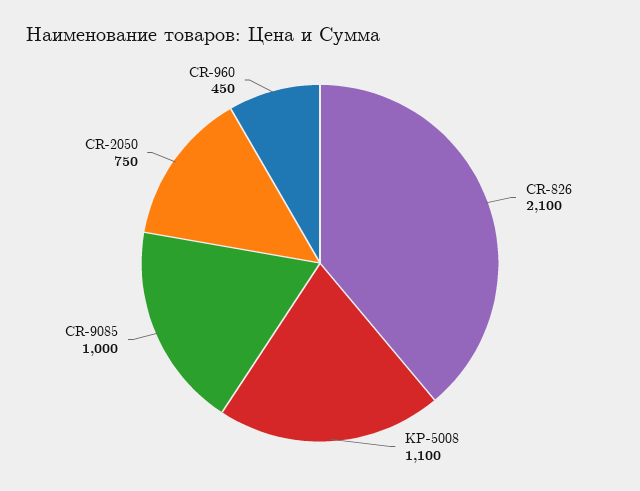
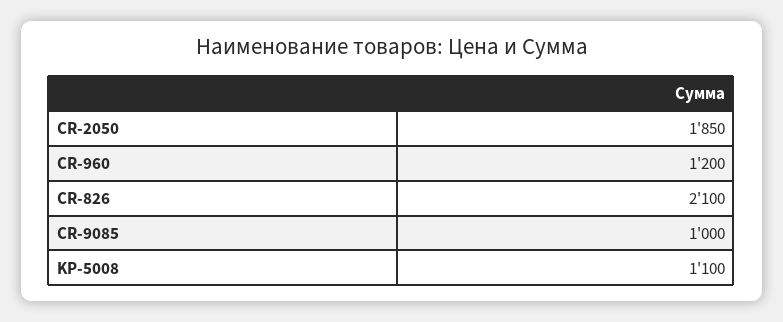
CR-2050: 750 -> 1850
CR-960: 450 -> 1200

